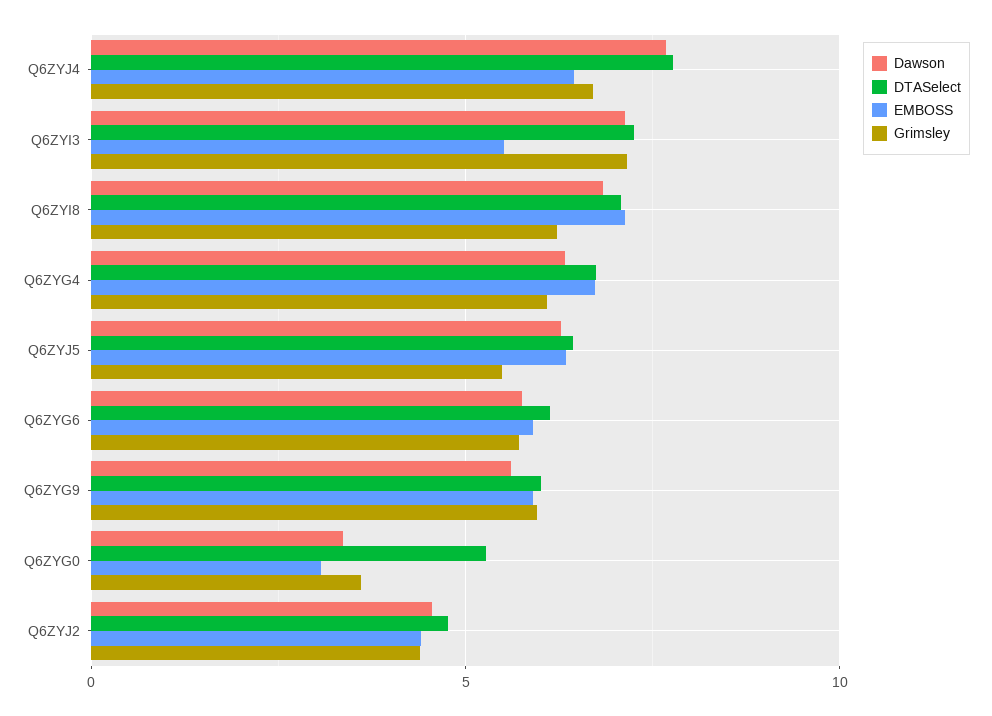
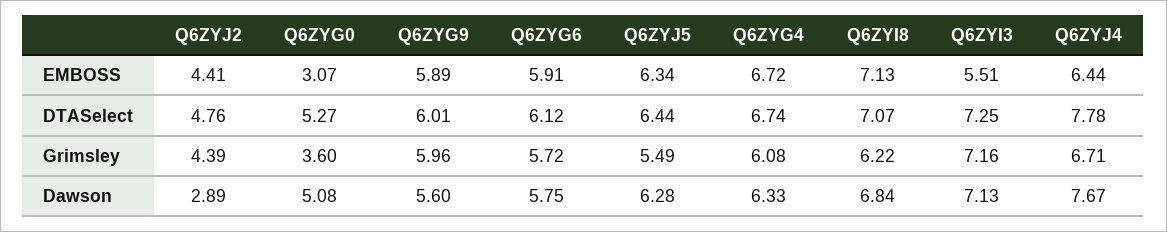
Dawson, Q6ZYG0: 3.5 -> 5.08
Dawson, Q6ZYJ2: 4.5 -> 2.89

